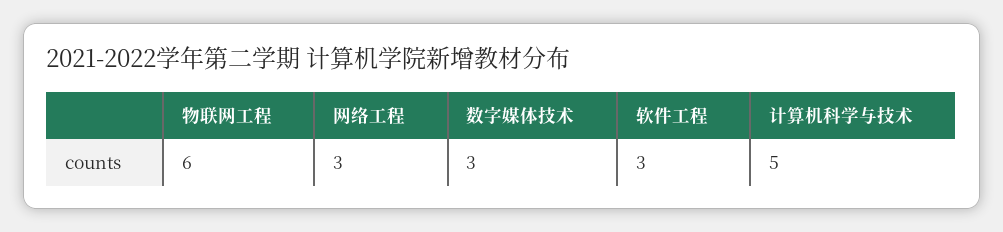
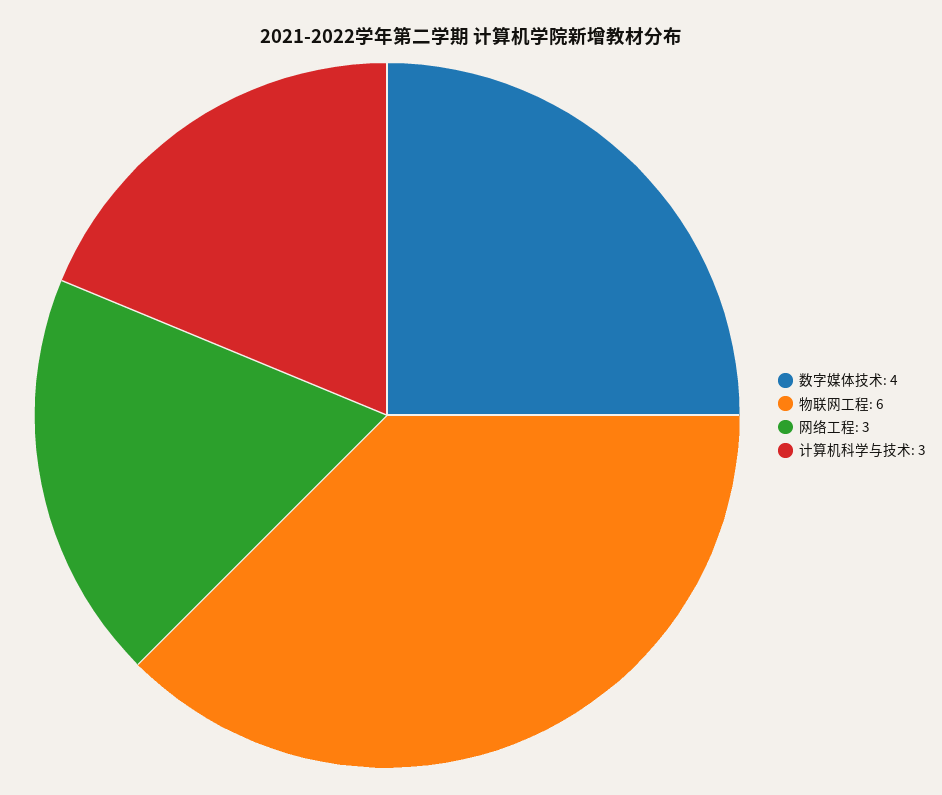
数字媒体技术: 3 -> 4
软件工程: 3 -> none
计算机科学与技术: 5 -> 3

